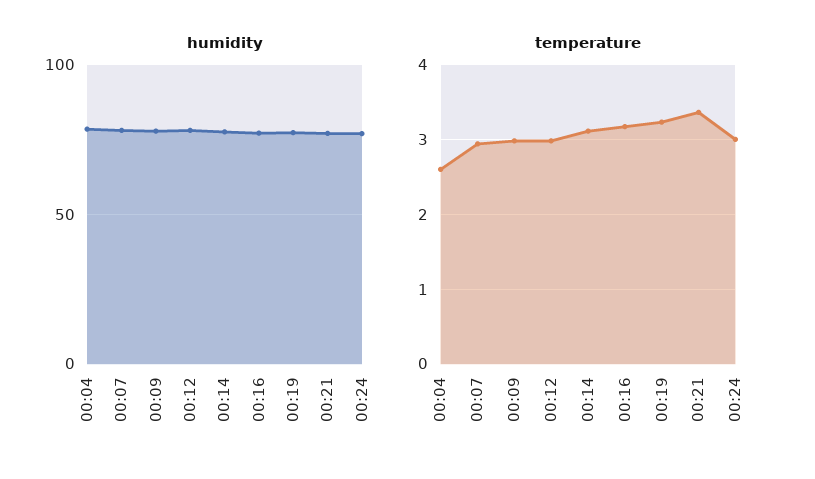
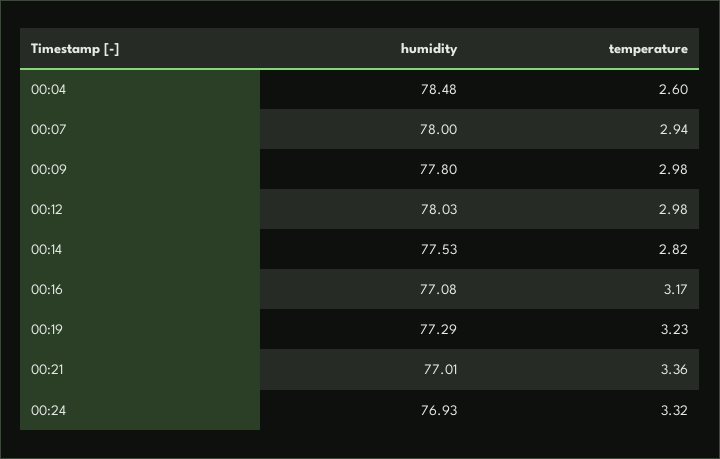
temperature, 00:14: 3.1 -> 2.82
temperature, 00:24: 3 -> 3.32

